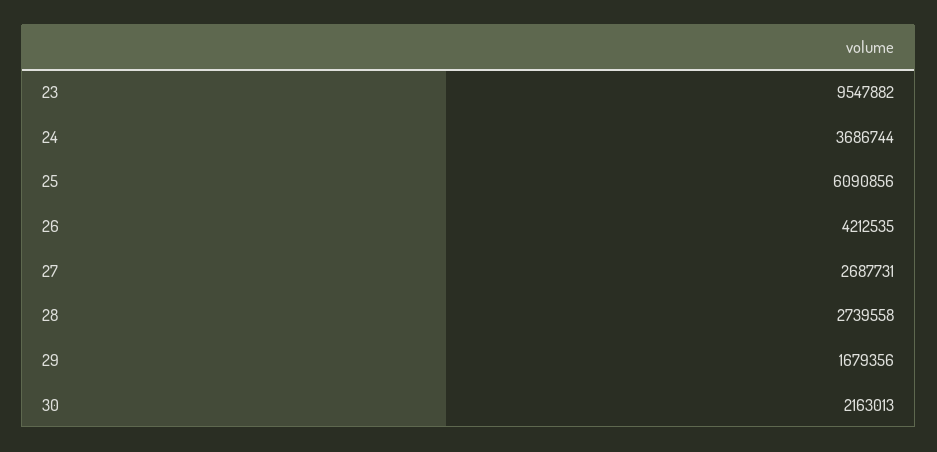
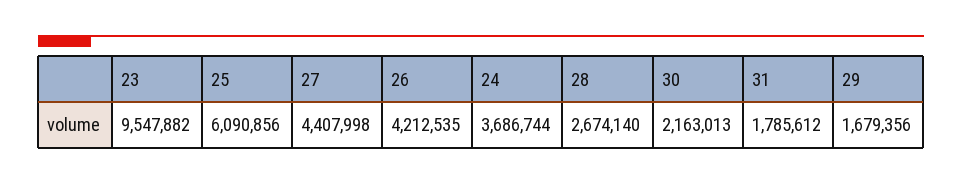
27: 2687731 -> 4407998
28: 2739558 -> 2674140
31: none -> 1785612

